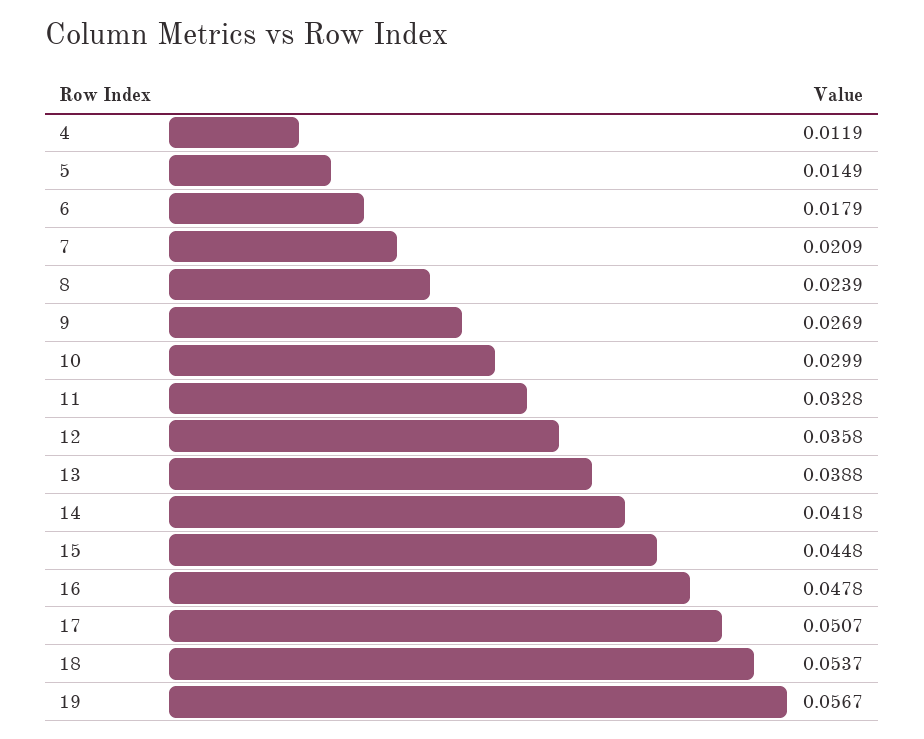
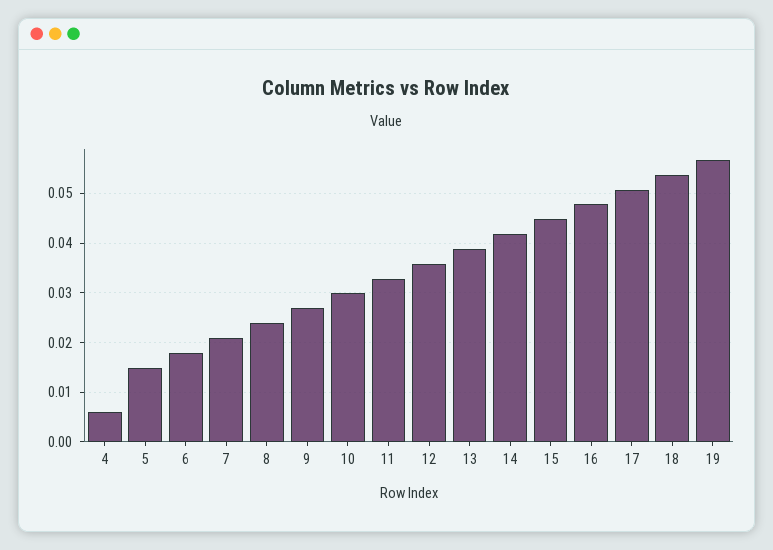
4: 0.0119 -> 0.006

